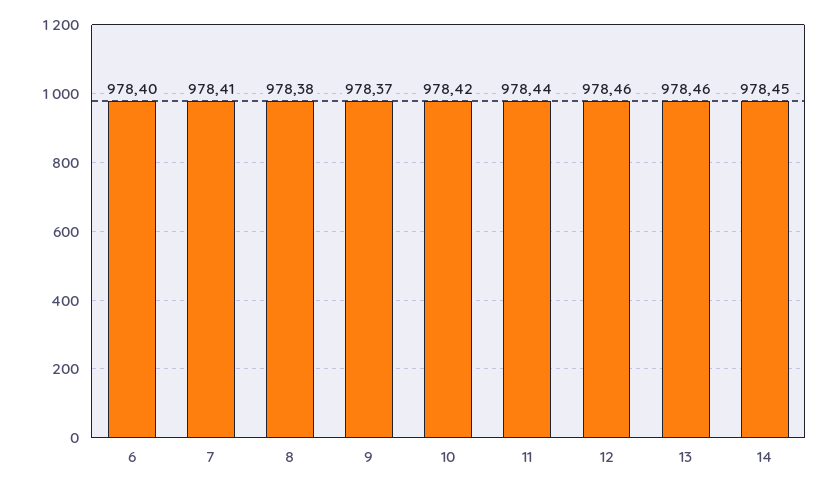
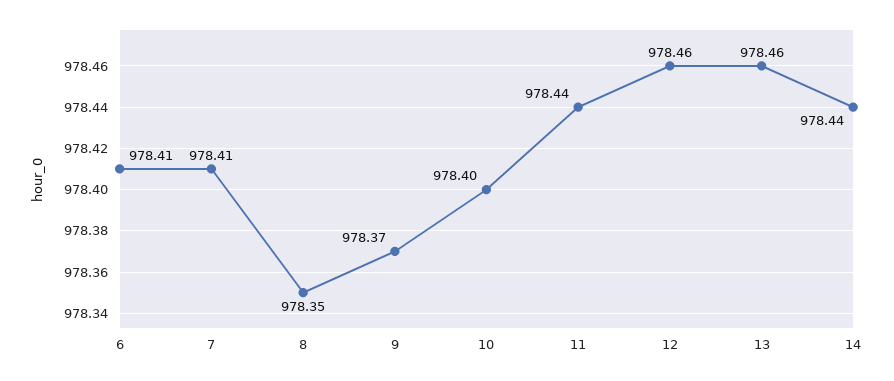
6: 978.4 -> 978.41
8: 978.38 -> 978.35
10: 978.42 -> 978.4
14: 978.45 -> 978.44

